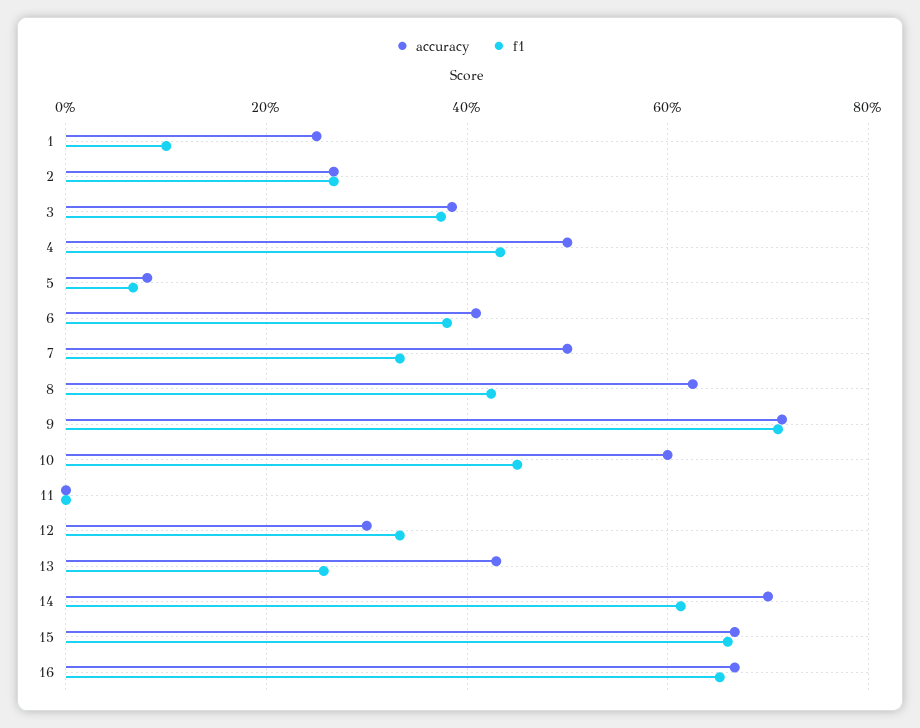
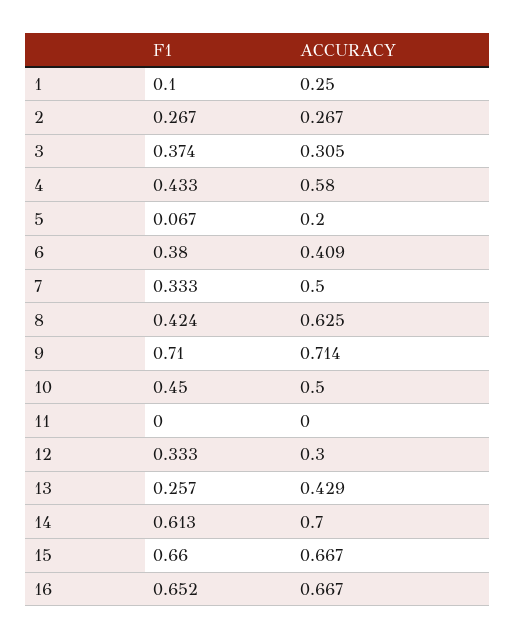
accuracy, 3: 0.38 -> 0.305
accuracy, 4: 0.5 -> 0.58
accuracy, 5: 0.08 -> 0.2
accuracy, 10: 0.6 -> 0.5

